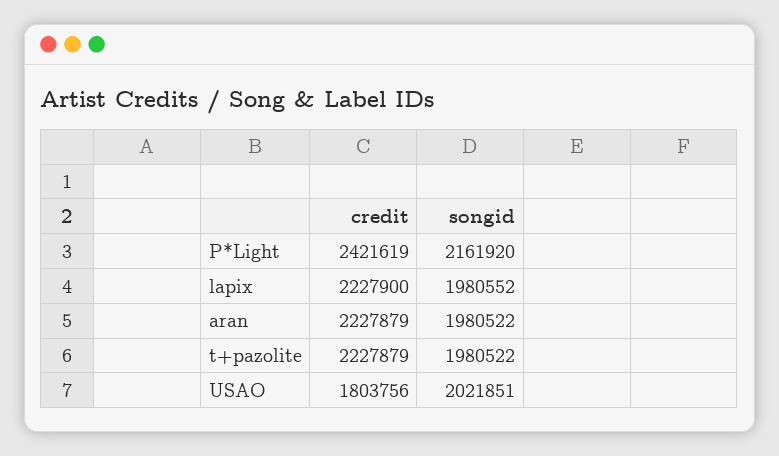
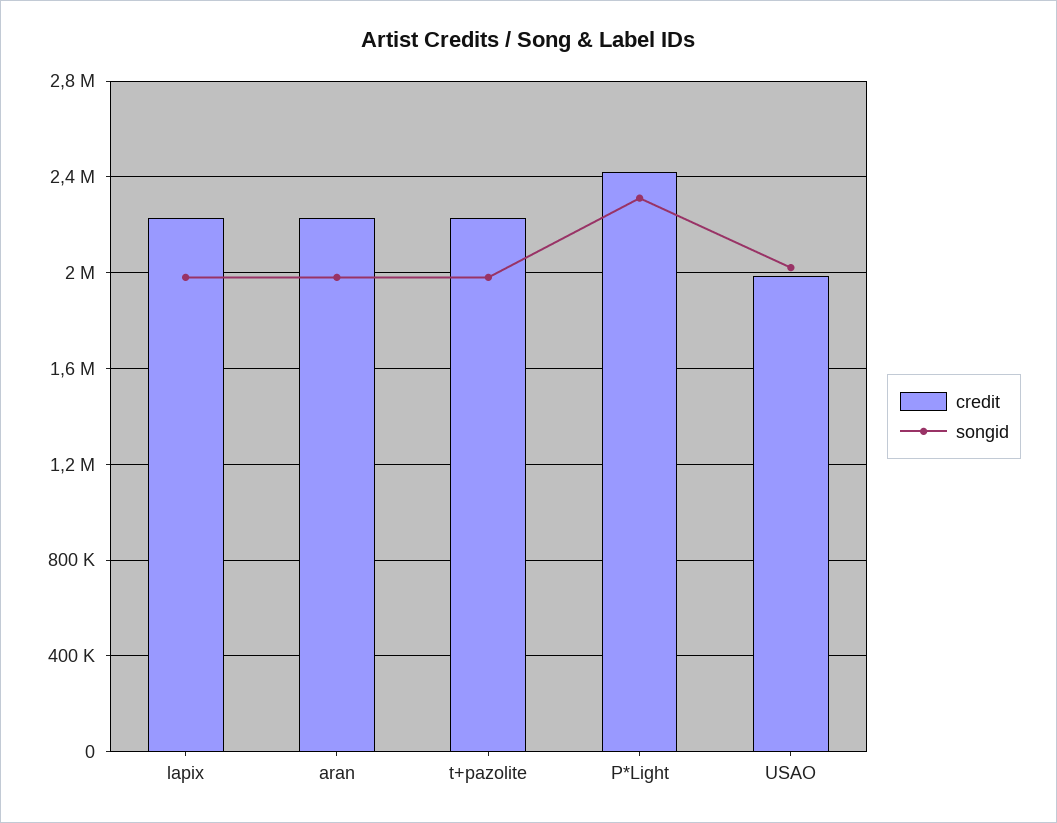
songid, P*Light: 2161920 -> 2300000
credit, USAO: 1803756 -> 2000000

